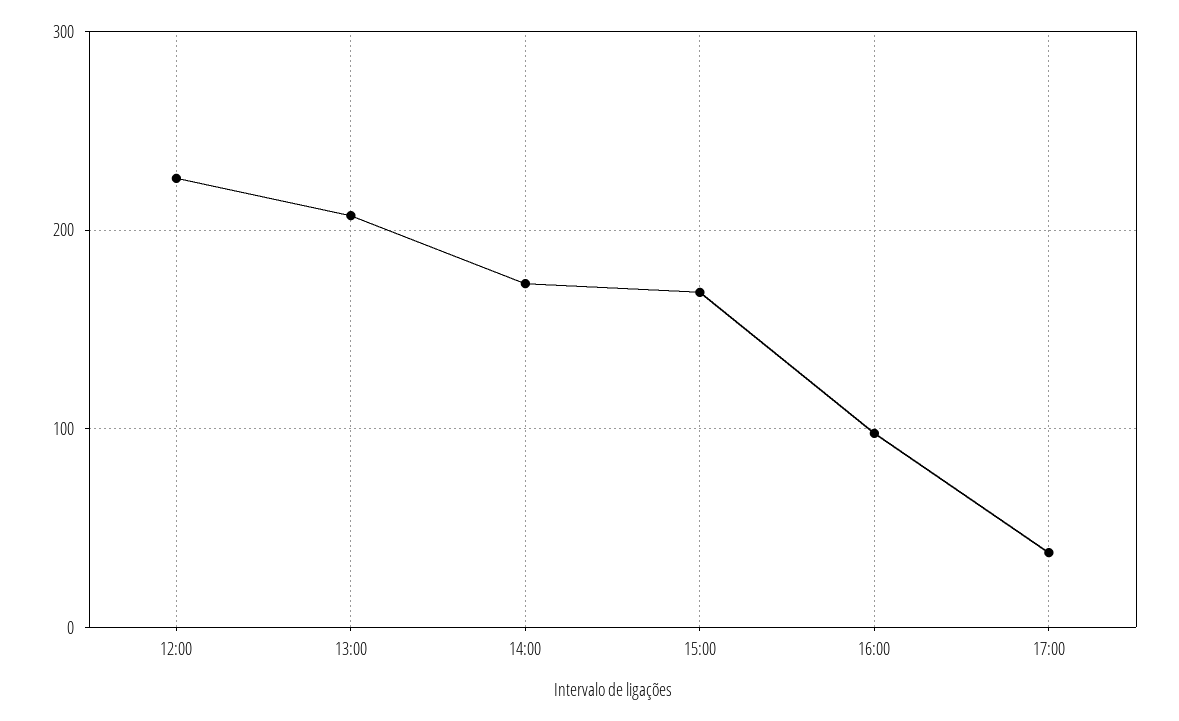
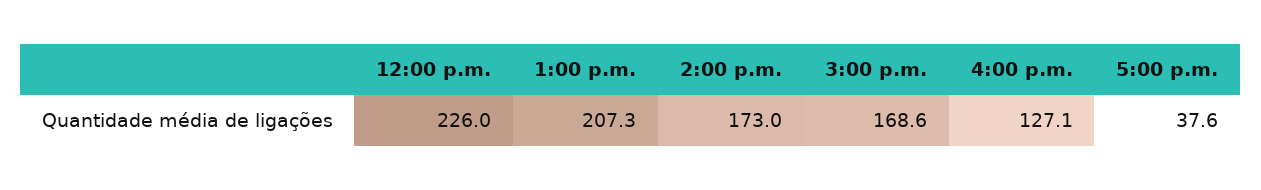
16:00: 100 -> 127.1

